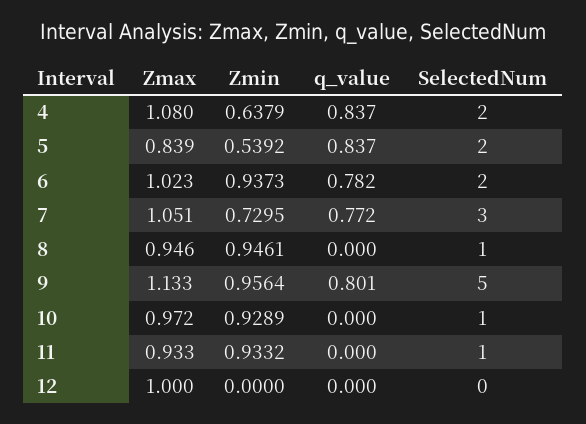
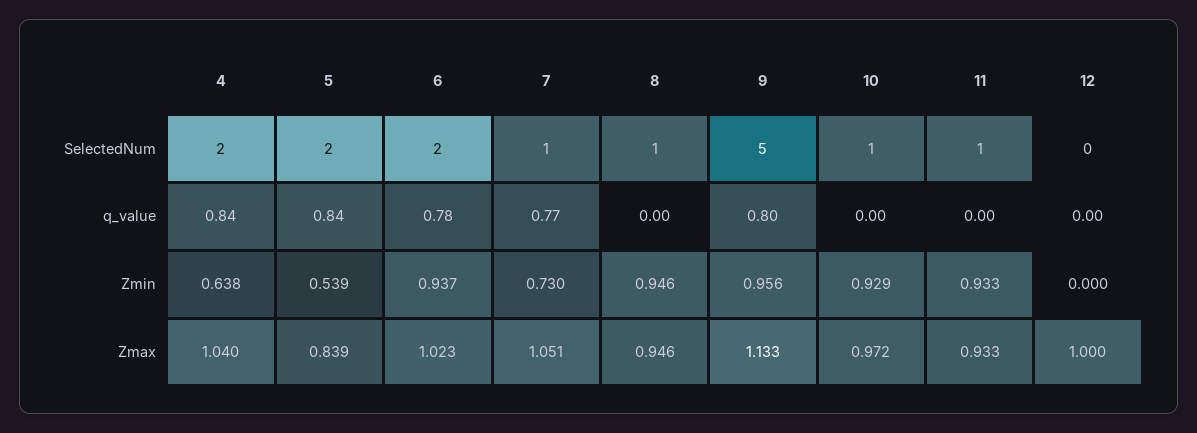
Zmax, 4: 1.08 -> 1.04
SelectedNum, 7: 3 -> 1

